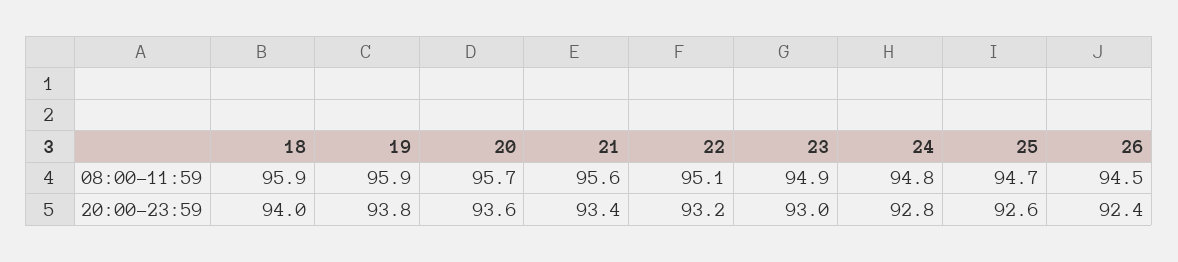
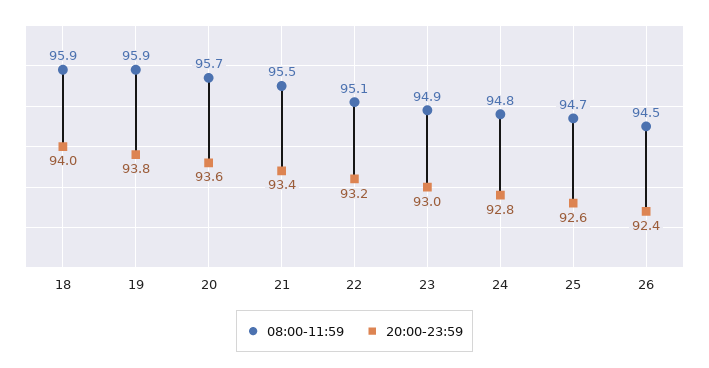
08:00-11:59, 21: 95.6 -> 95.5

